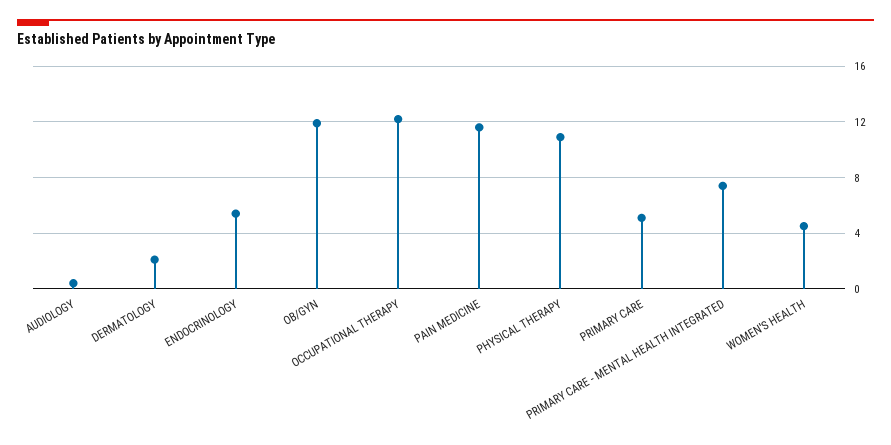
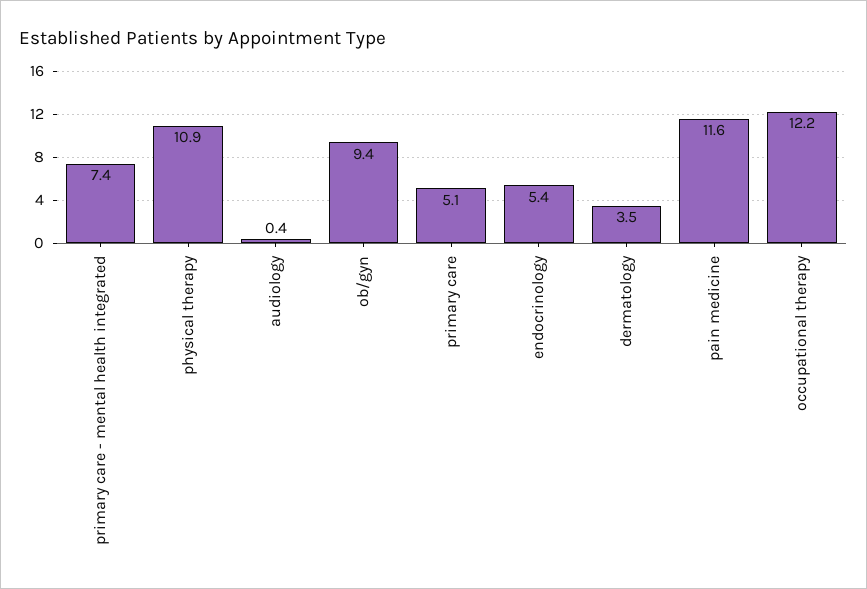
DERMATOLOGY: 2 -> 3.5
OB/GYN: 12 -> 9.4
WOMEN'S HEALTH: 4.5 -> none

